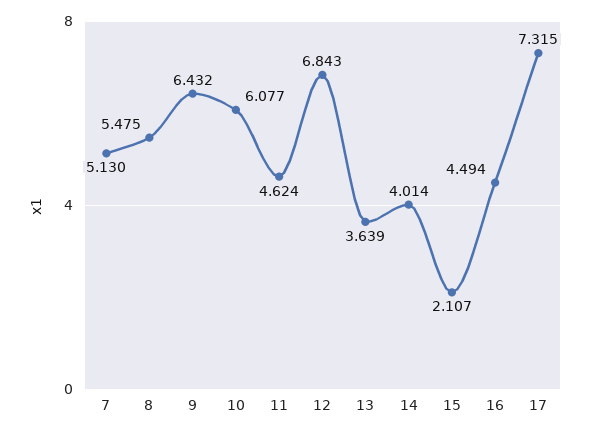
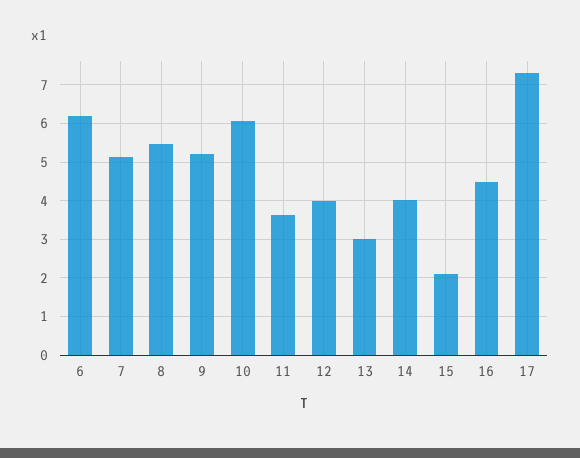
9: 6.432 -> 5.2
11: 4.624 -> 3.6
12: 6.843 -> 4
13: 3.639 -> 3
6: none -> 6.2

